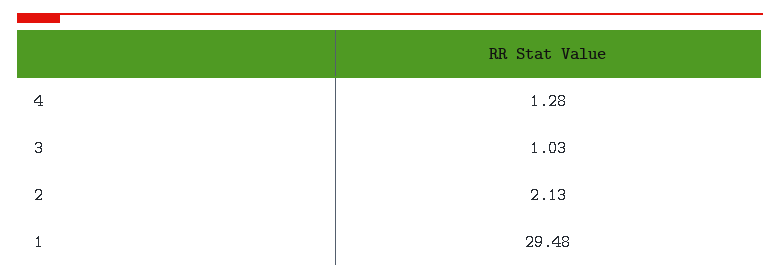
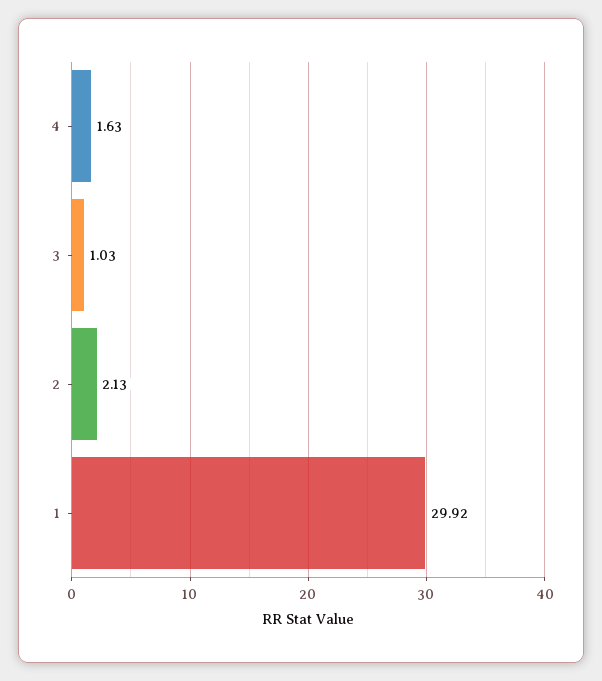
4: 1.28 -> 1.63
1: 29.48 -> 29.92

